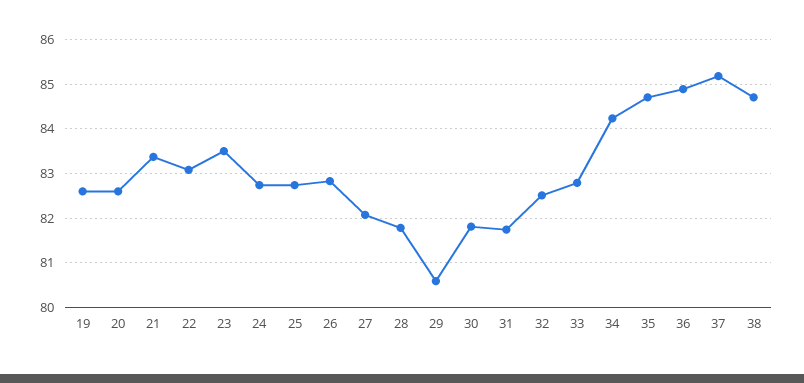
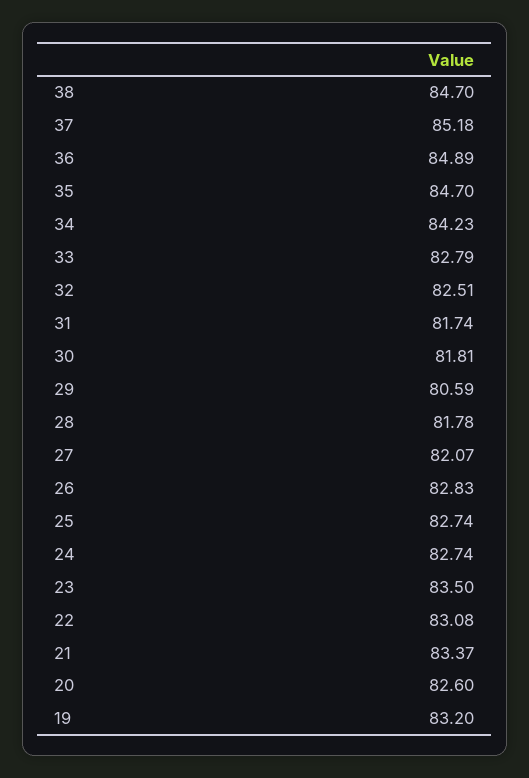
19: 82.6 -> 83.2

